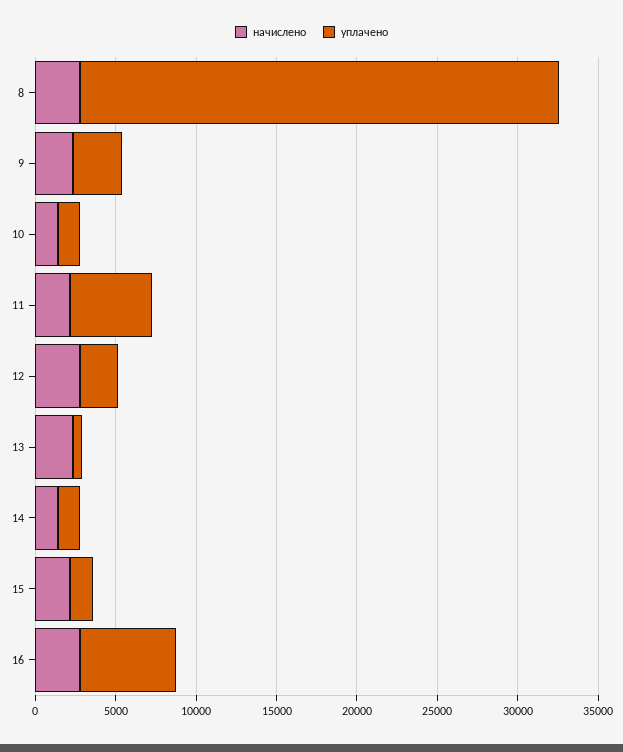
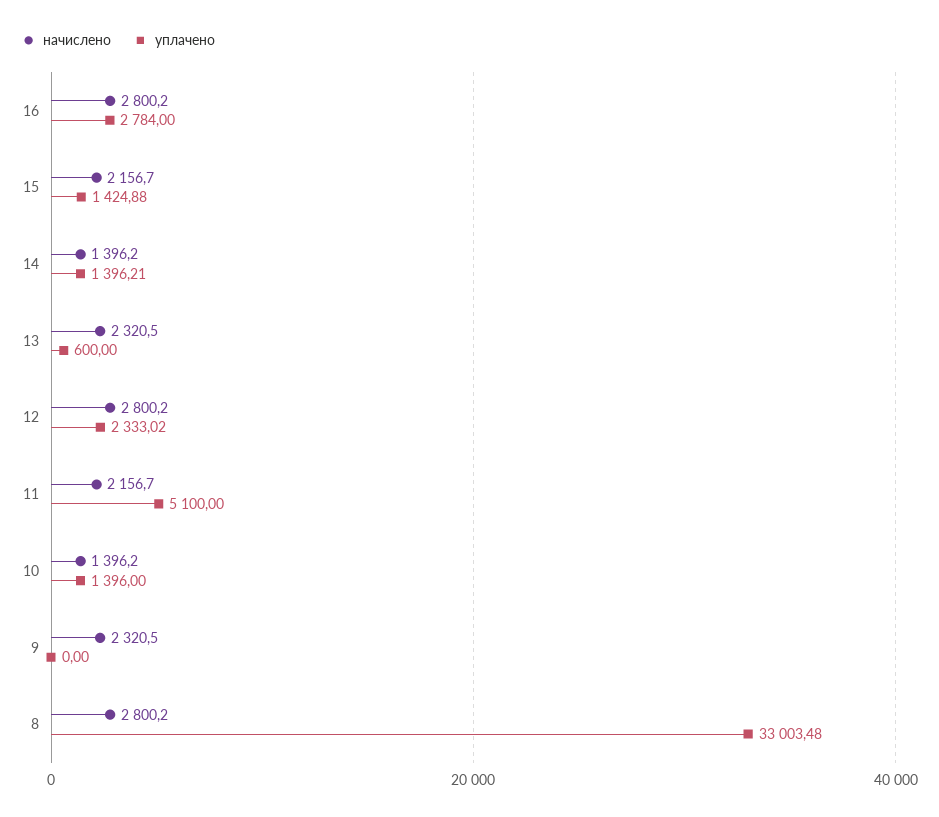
уплачено, 8: 30000 -> 33003.48
уплачено, 9: 3000 -> 0
уплачено, 16: 6000 -> 2784

